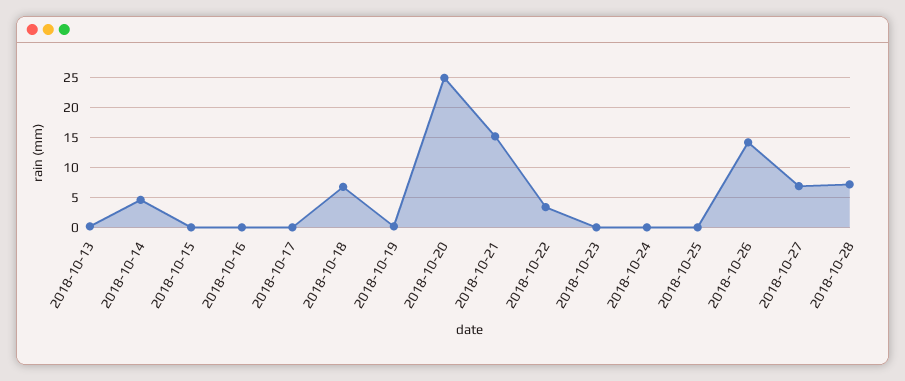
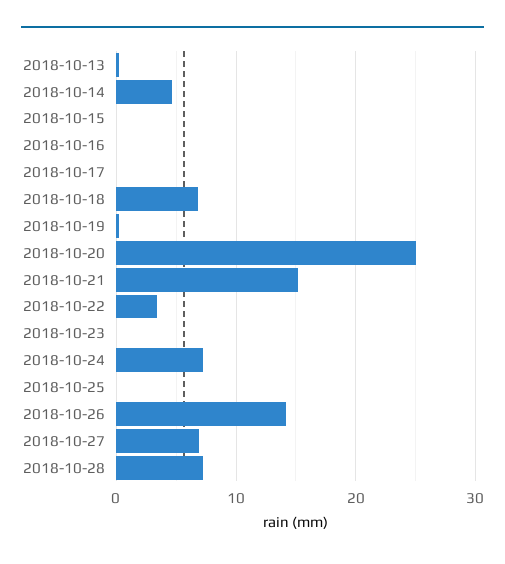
2018-10-24: 0 -> 7

